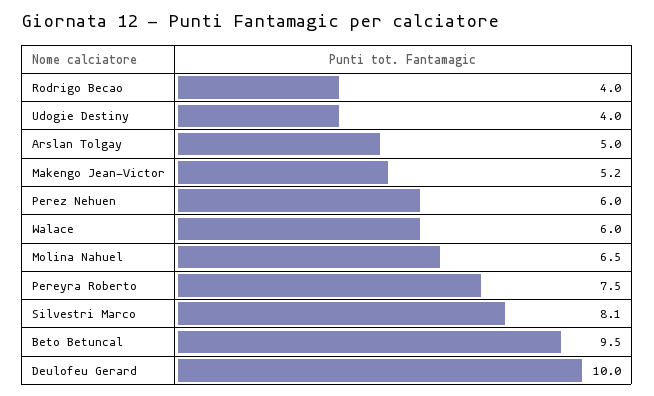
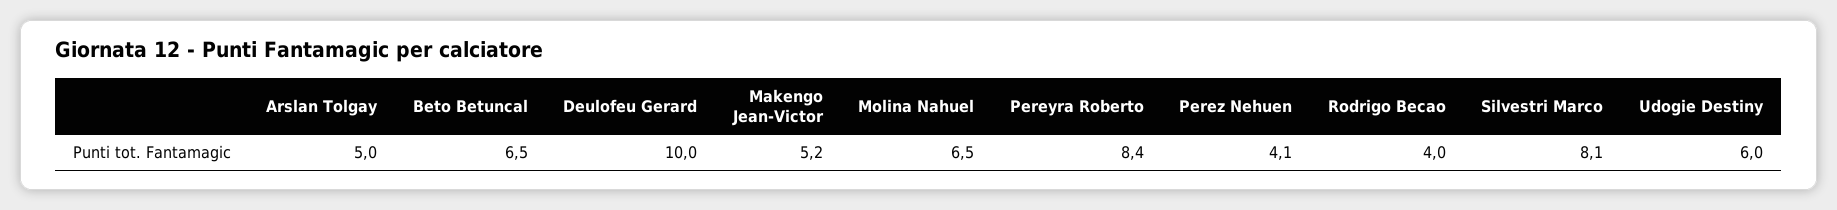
Udogie Destiny: 4 -> 6
Perez Nehuen: 6 -> 4.1
Walace: 6 -> none
Pereyra Roberto: 7.5 -> 8.4
Beto Betuncal: 9.5 -> 6.5

